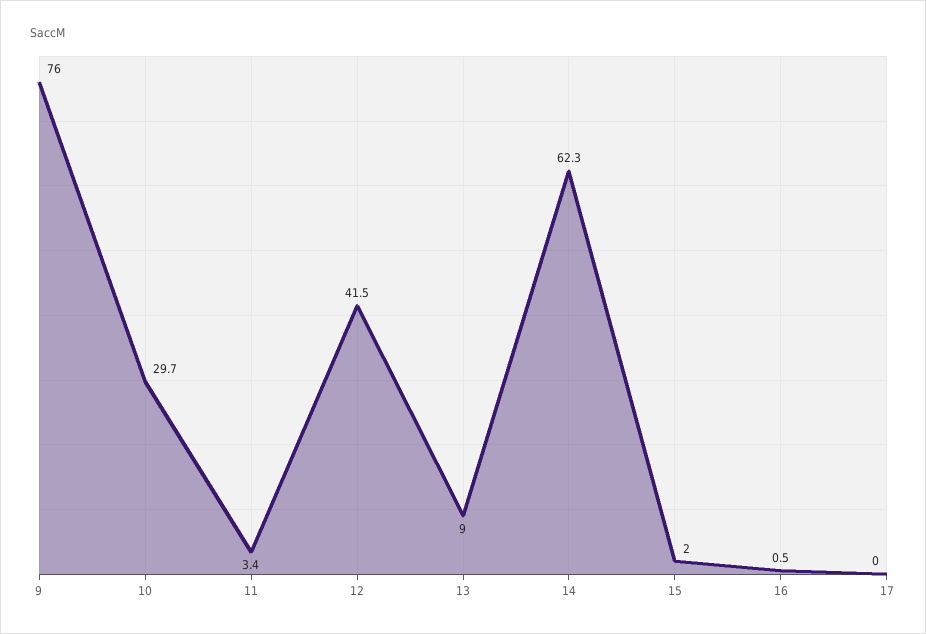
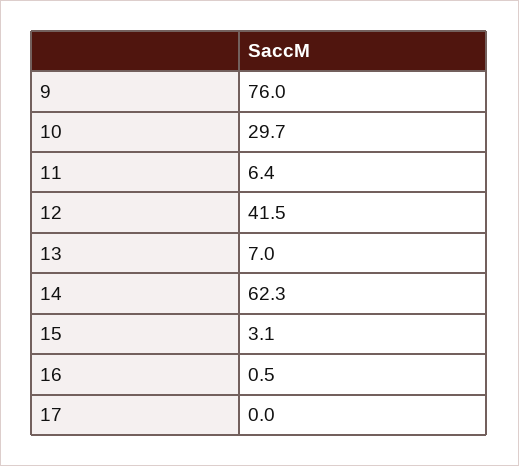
11: 3.4 -> 6.4
13: 9 -> 7
15: 2 -> 3.1

